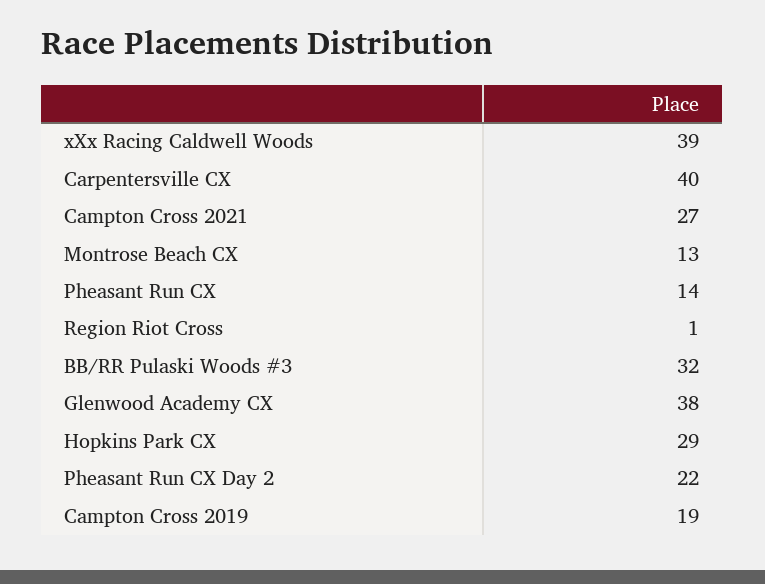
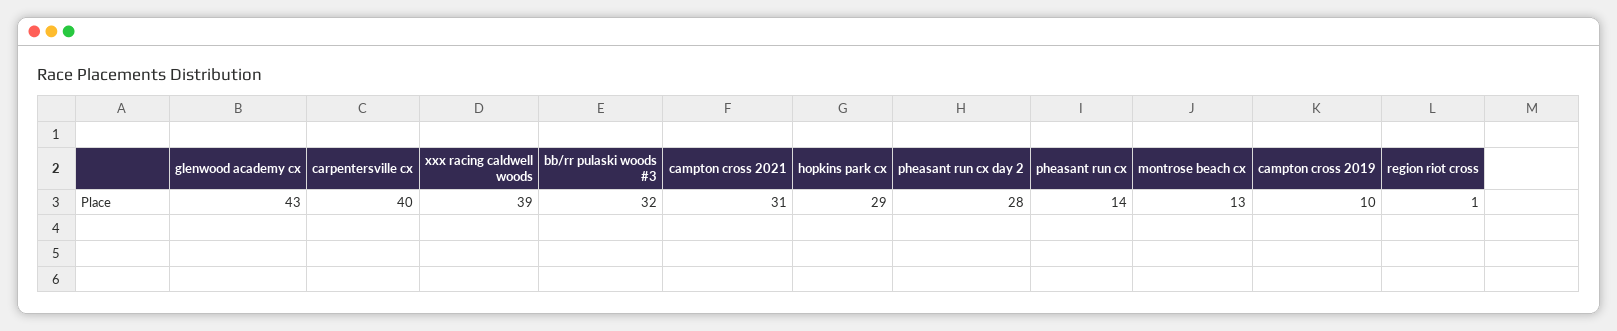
Campton Cross 2021: 27 -> 31
Glenwood Academy CX: 38 -> 43
Pheasant Run CX Day 2: 22 -> 28
Campton Cross 2019: 19 -> 10

